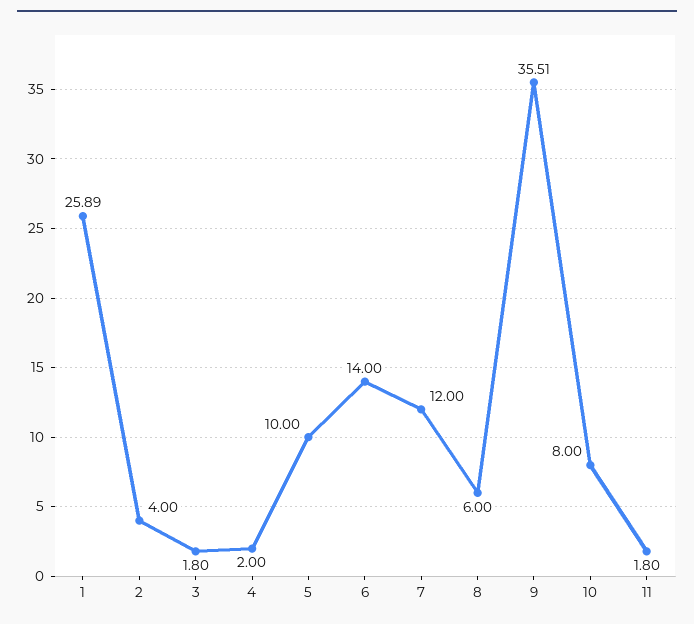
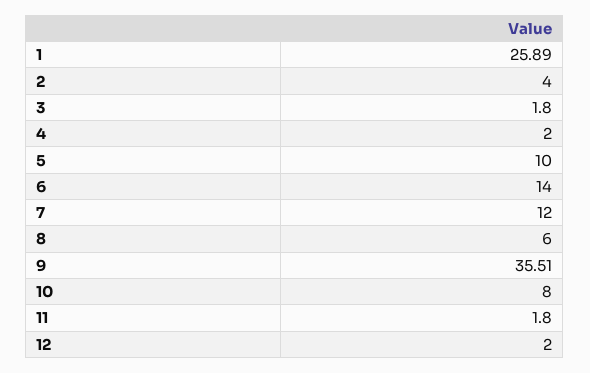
12: none -> 2

